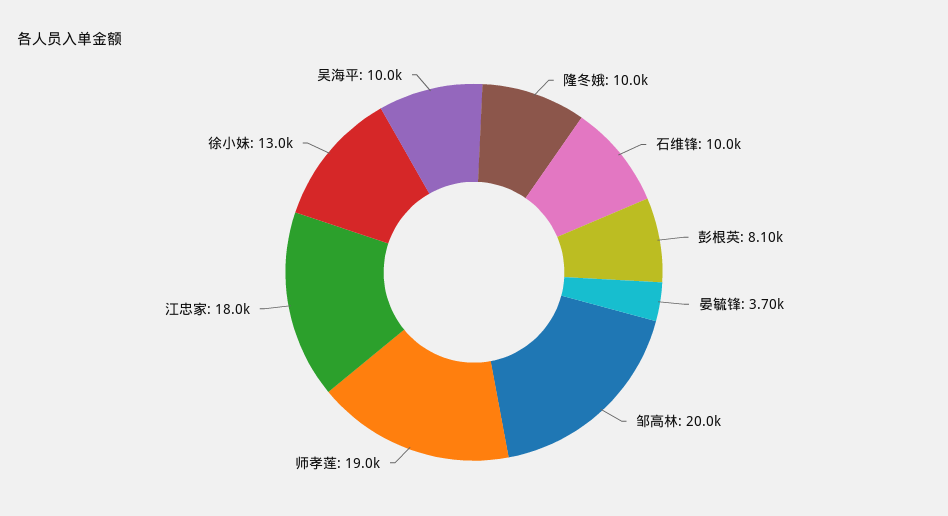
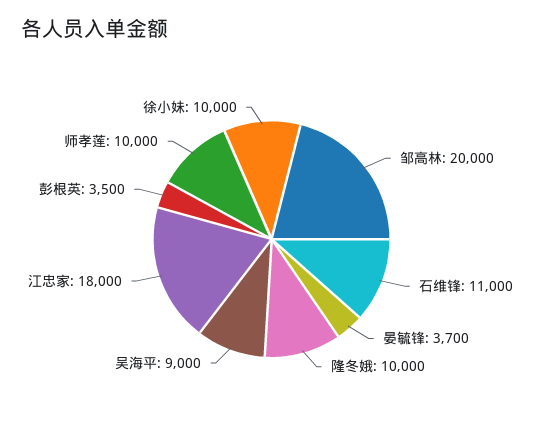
石维锋: 10000 -> 11000
彭根英: 8100 -> 3500
师孝莲: 19000 -> 10000
徐小妹: 13000 -> 10000
吴海平: 10000 -> 9000

